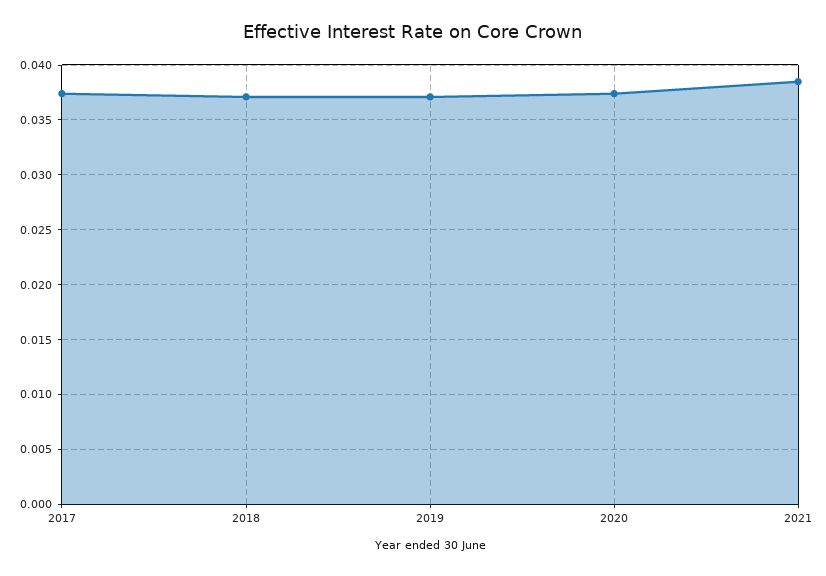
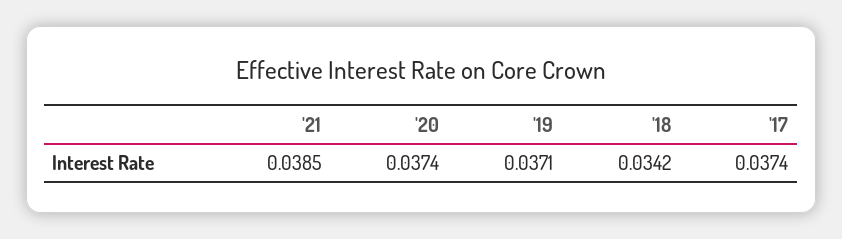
2018: 0.037 -> 0.0342

